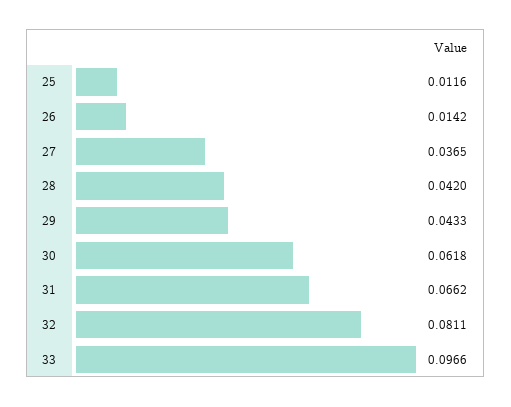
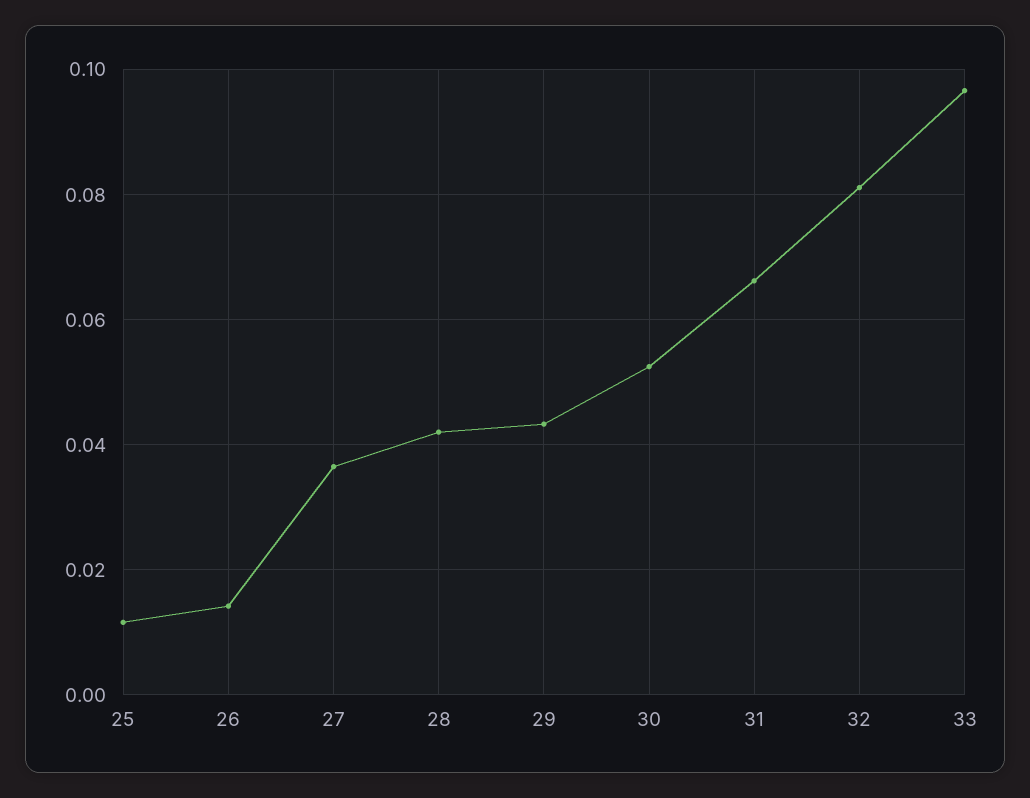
30: 0.0618 -> 0.052

